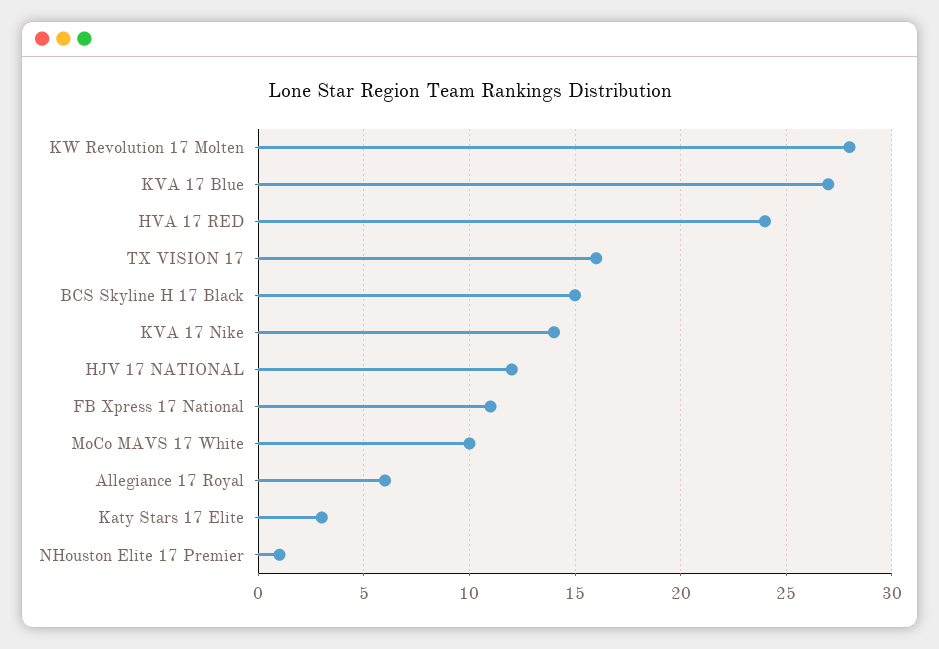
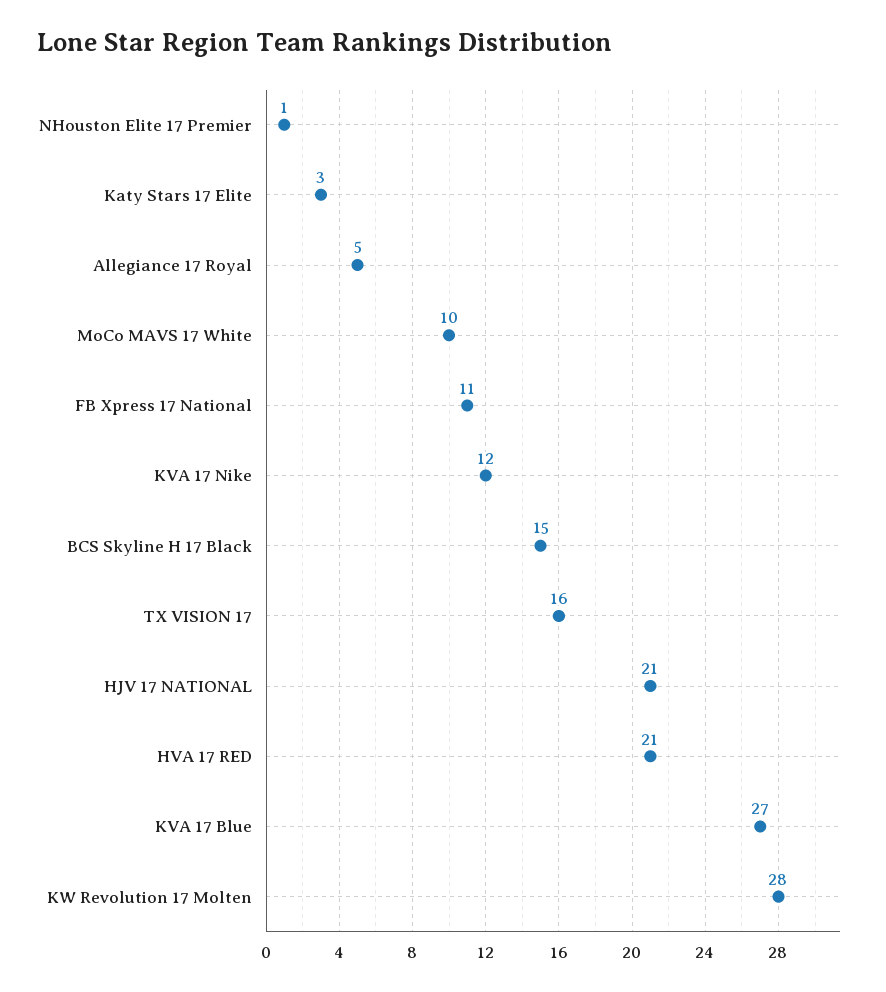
HVA 17 RED: 24 -> 21
KVA 17 Nike: 14 -> 12
HJV 17 NATIONAL: 12 -> 21
Allegiance 17 Royal: 6 -> 5

